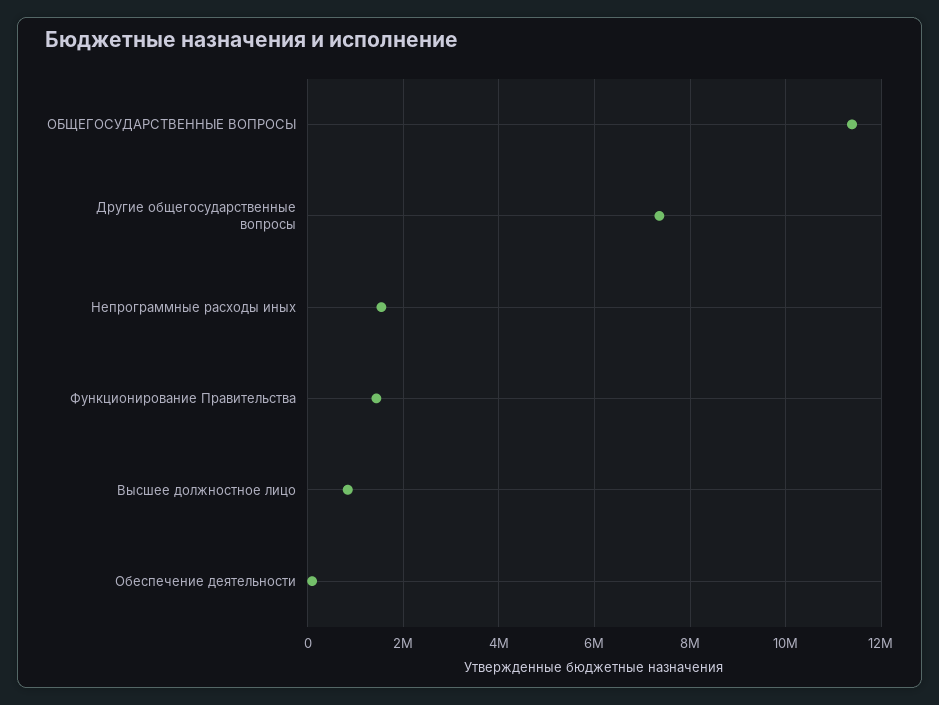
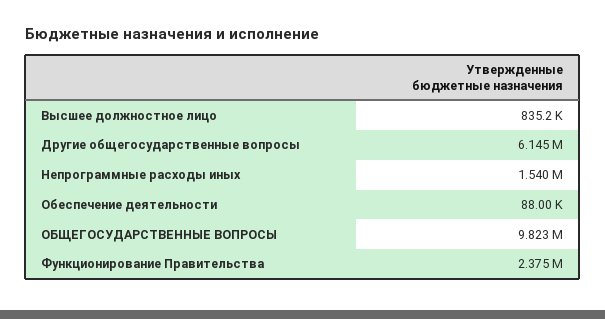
ОБЩЕГОСУДАРСТВЕННЫЕ ВОПРОСЫ: 11400000 -> 9823000
Другие общегосударственные вопросы: 7400000 -> 6145000
Функционирование Правительства: 1400000 -> 2375000

